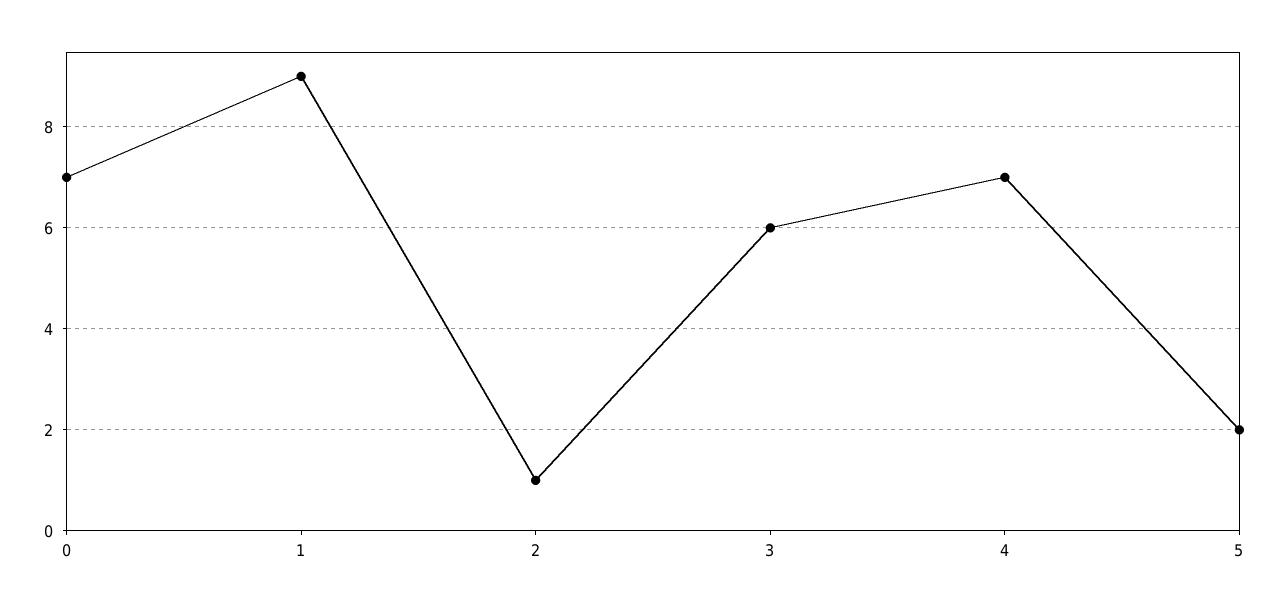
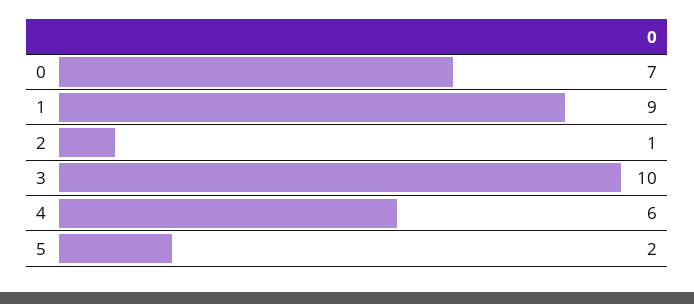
3: 6 -> 10
4: 7 -> 6

